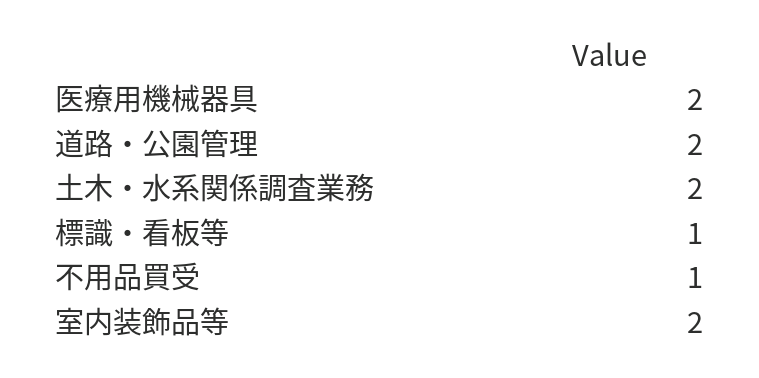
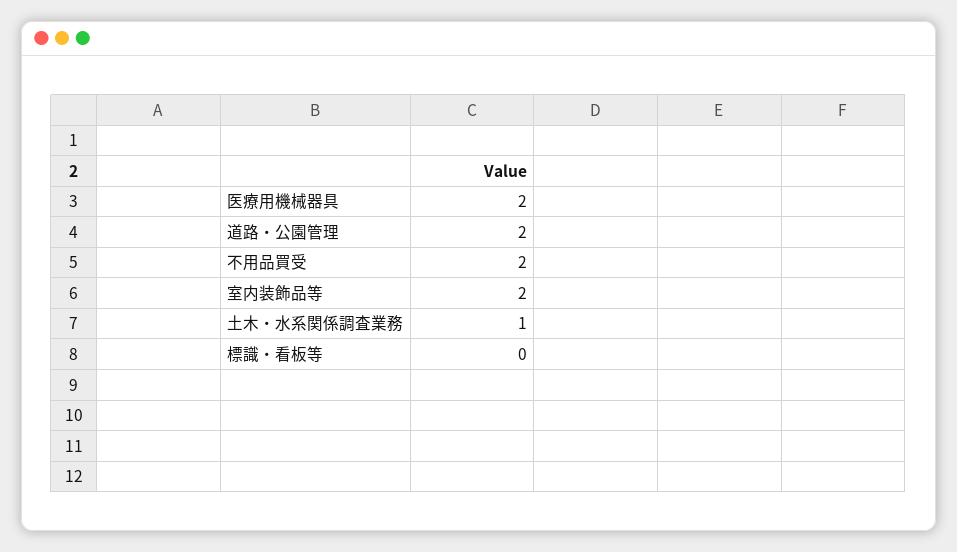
土木・水系関係調査業務: 2 -> 1
標識・看板等: 1 -> 0
不用品買受: 1 -> 2

